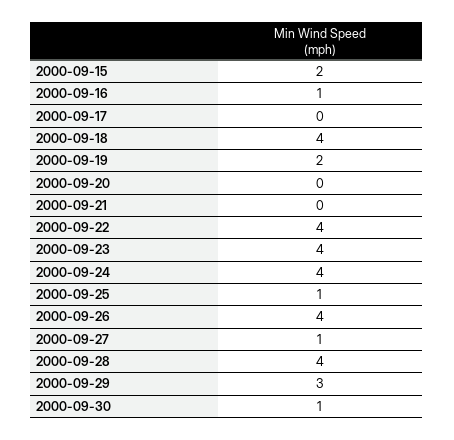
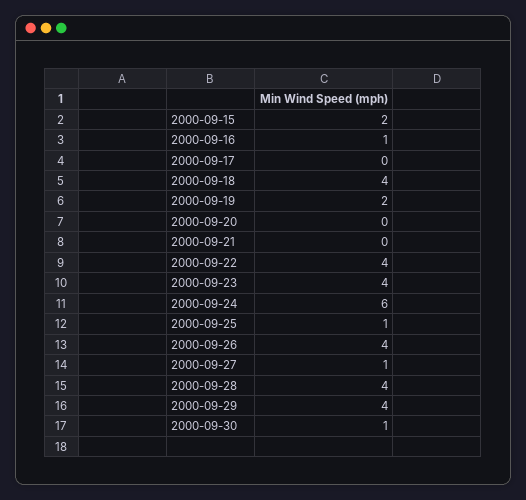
2000-09-24: 4 -> 6
2000-09-29: 3 -> 4

